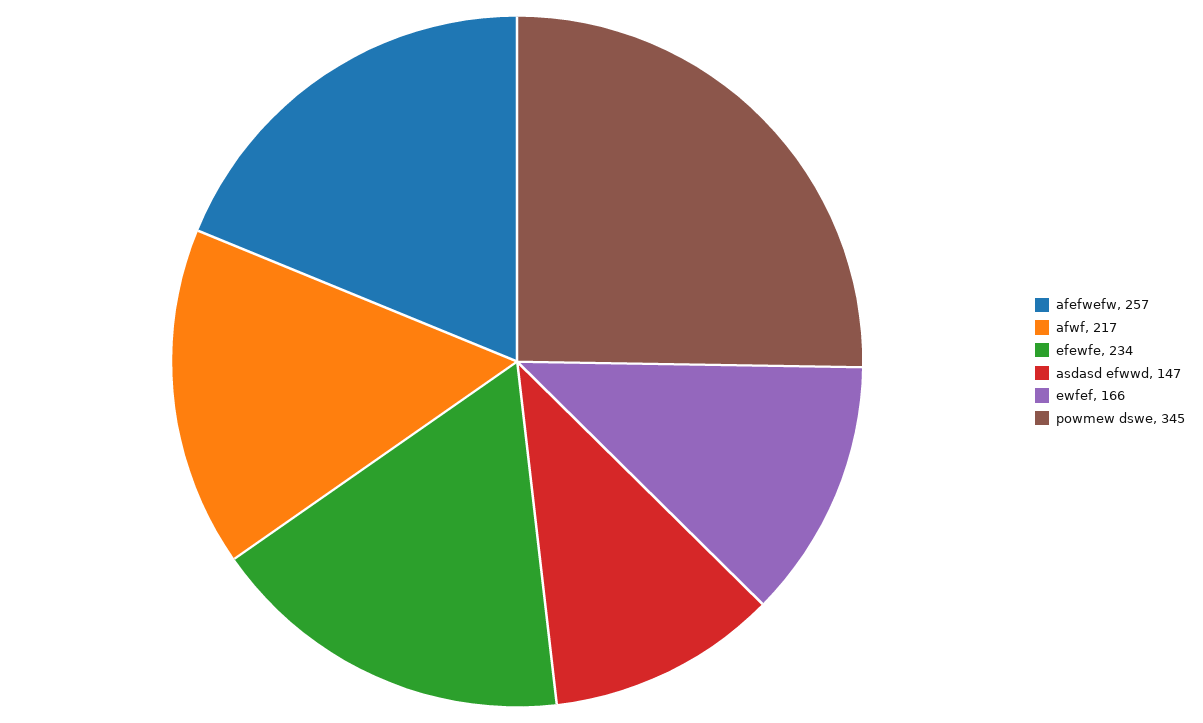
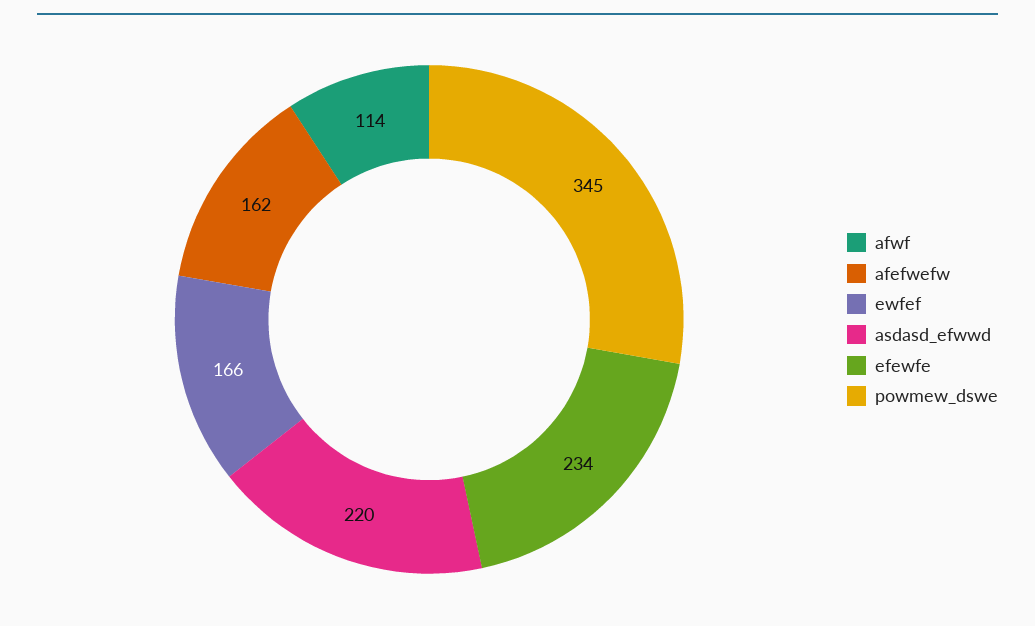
afefwefw: 257 -> 162
afwf: 217 -> 114
asdasd efwwd: 147 -> 220

